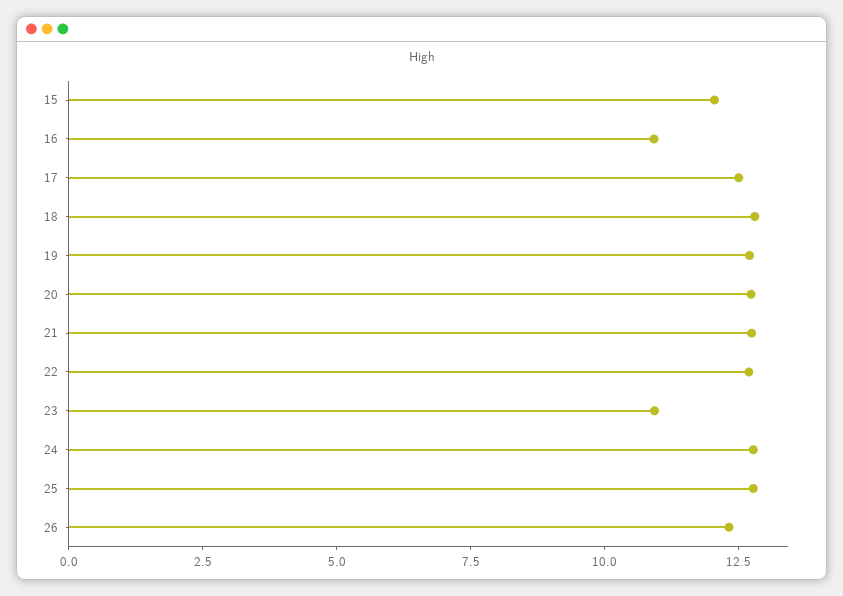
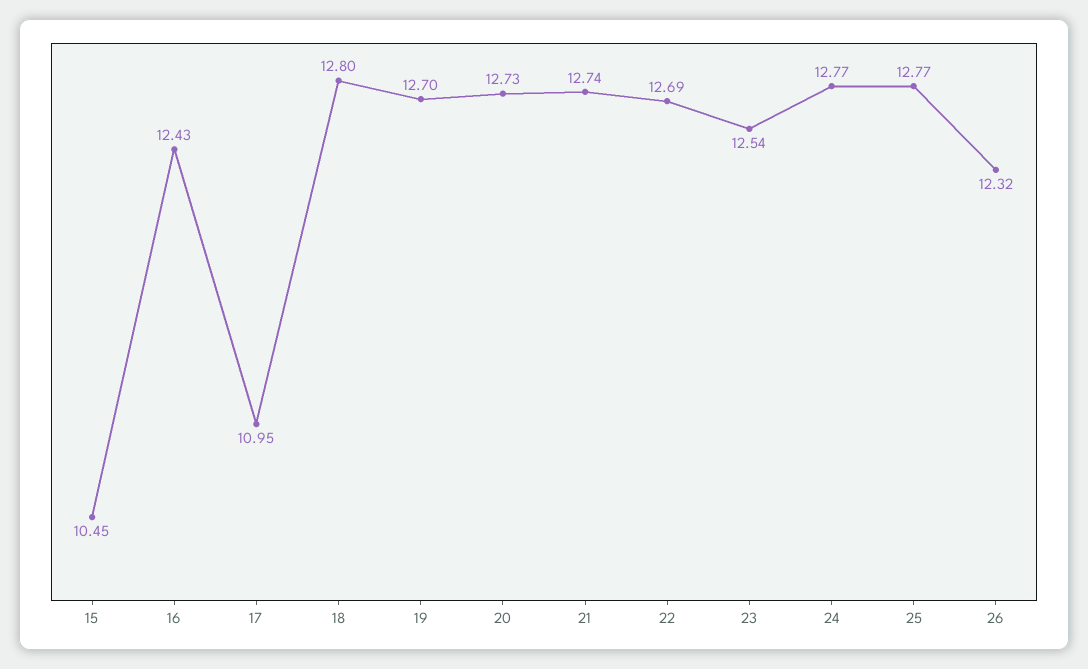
15: 12 -> 10.45
16: 11 -> 12.43
17: 12.5 -> 10.95
23: 11 -> 12.54

